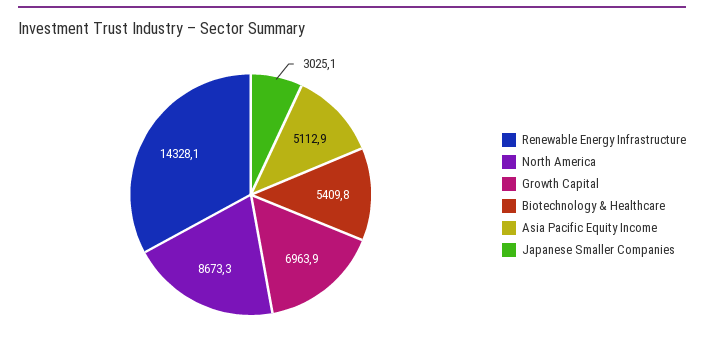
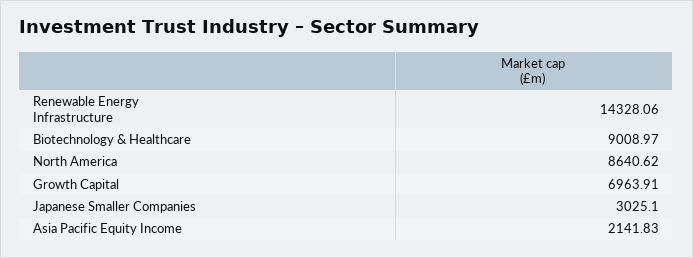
North America: 8673.3 -> 8640.62
Biotechnology & Healthcare: 5409.8 -> 9008.97
Asia Pacific Equity Income: 5112.9 -> 2141.83

